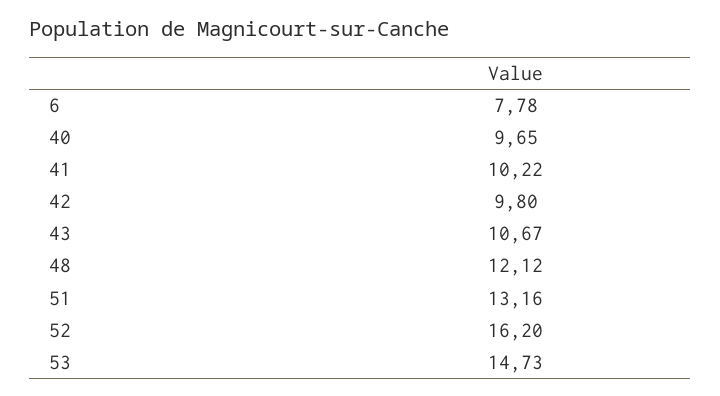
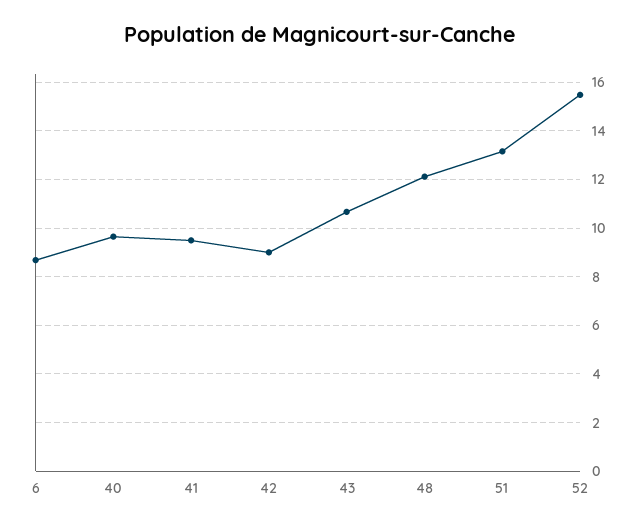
6: 7.78 -> 8.75
41: 10.22 -> 9.5
42: 9.8 -> 9
52: 16.2 -> 15.5
53: 14.73 -> none

